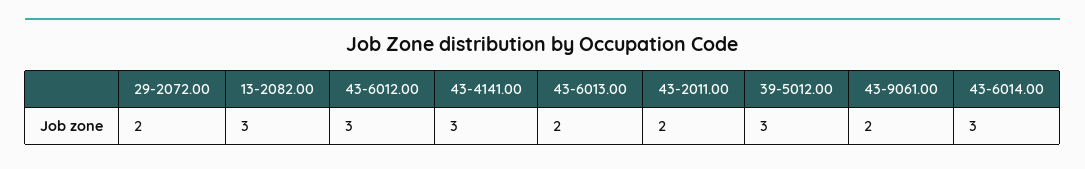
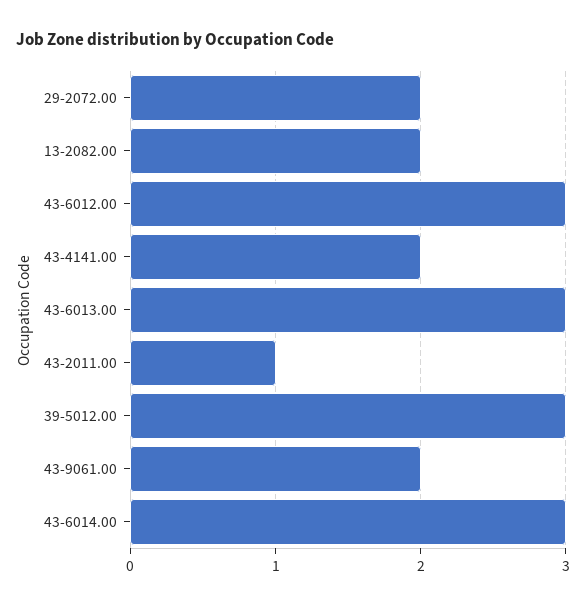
13-2082.00: 3 -> 2
43-4141.00: 3 -> 2
43-6013.00: 2 -> 3
43-2011.00: 2 -> 1

